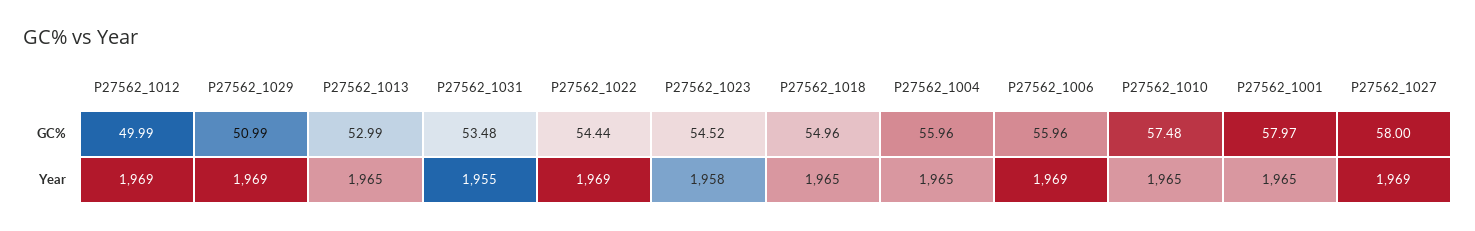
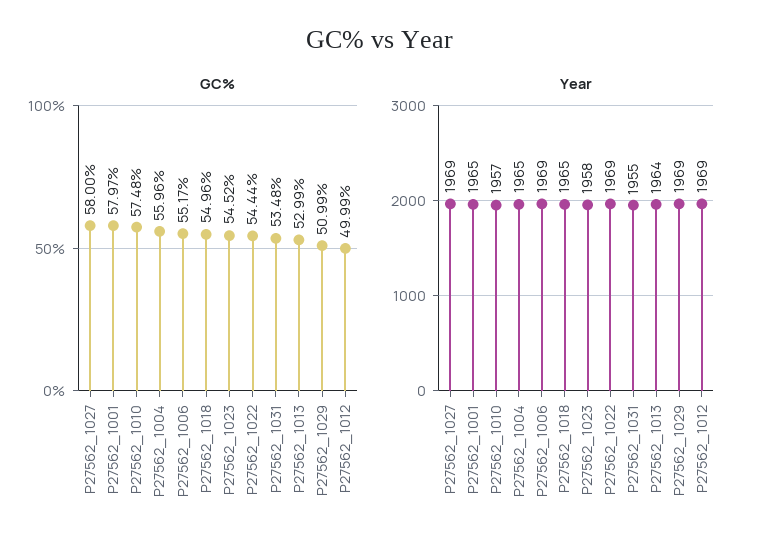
GC%, P27562_1006: 55.96 -> 55.17
Year, P27562_1013: 1965 -> 1964
Year, P27562_1010: 1965 -> 1957

